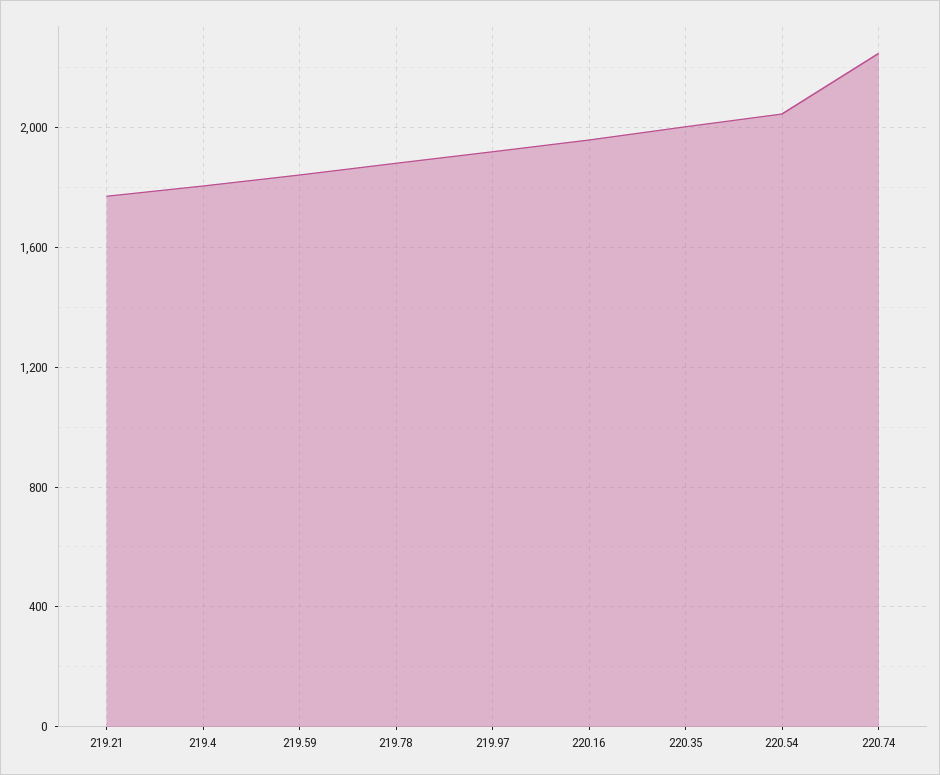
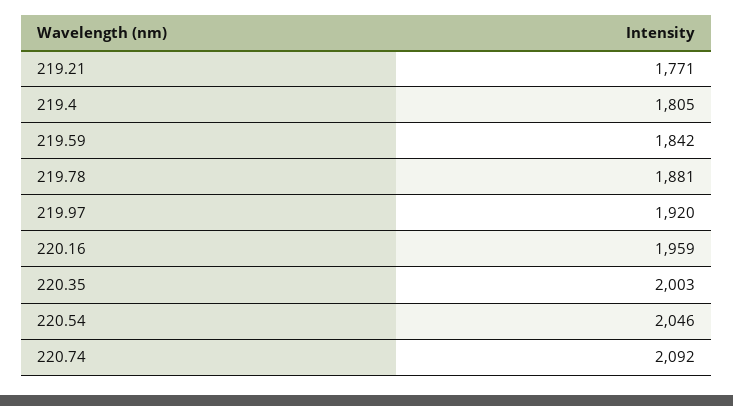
220.74: 2250 -> 2092

